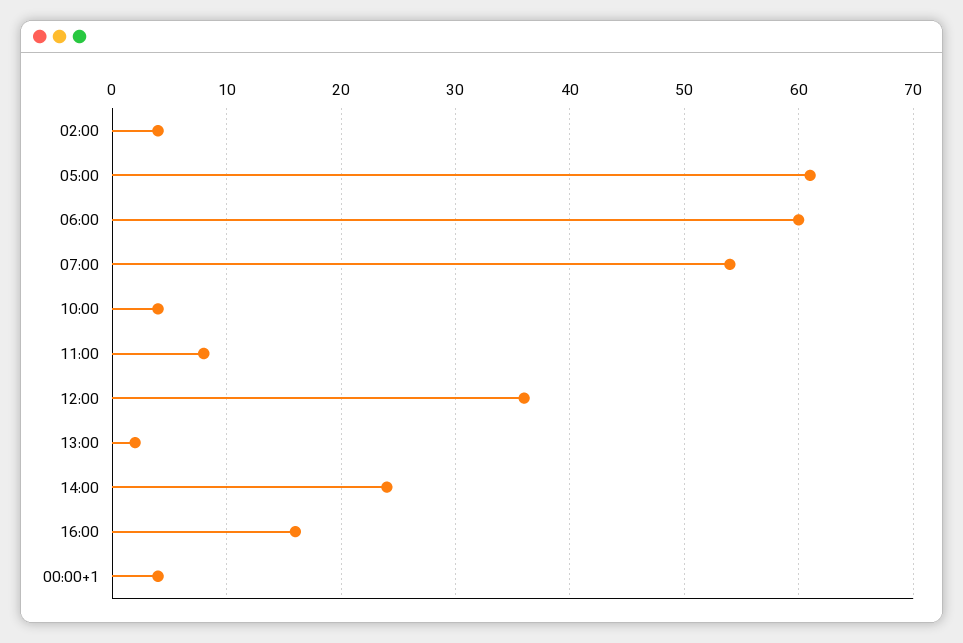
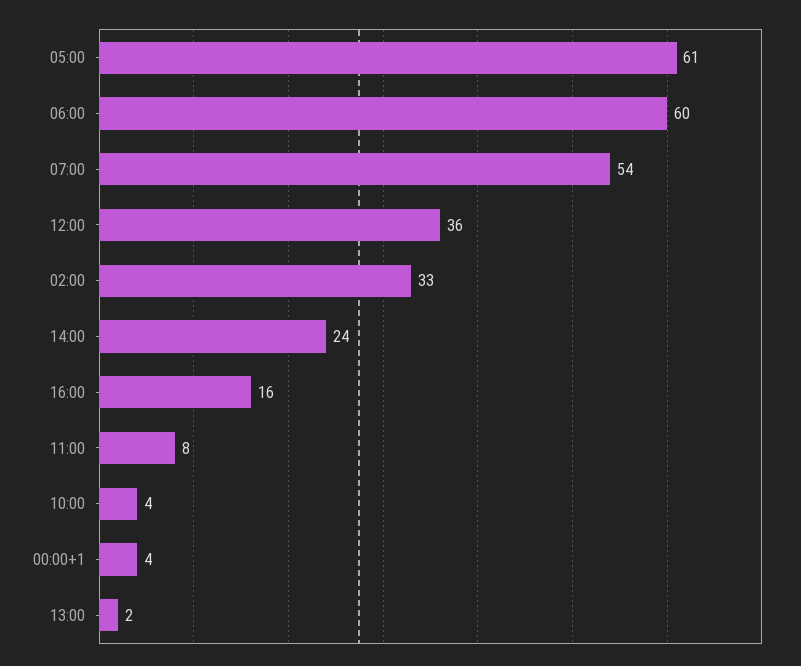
02:00: 4 -> 33

